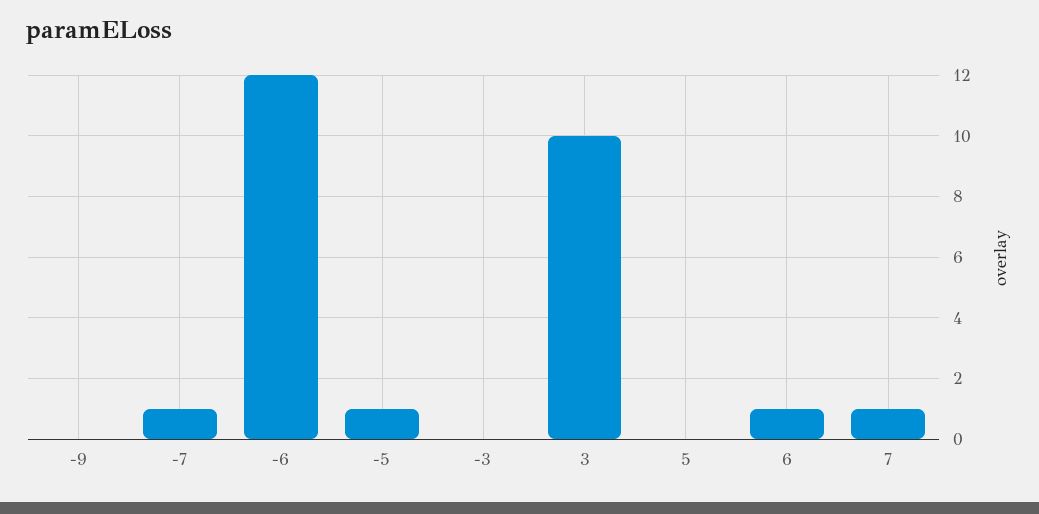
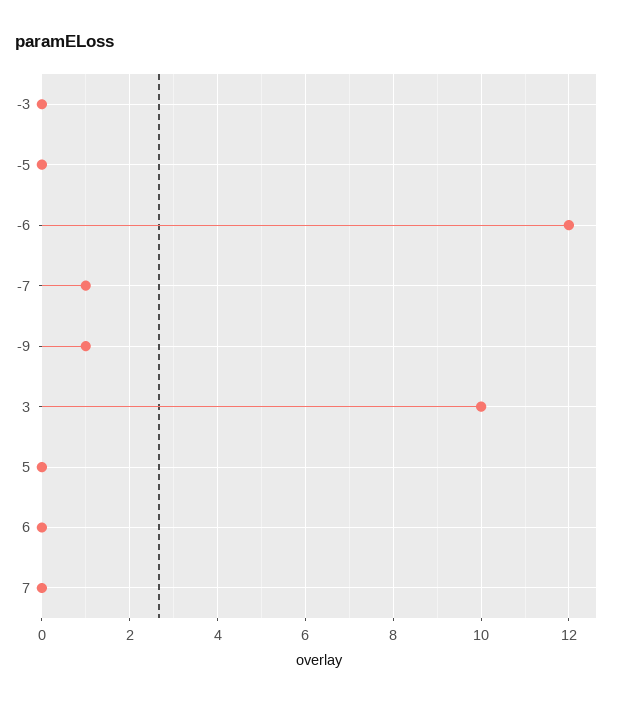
-9: 0 -> 1
-5: 1 -> 0
6: 1 -> 0
7: 1 -> 0

